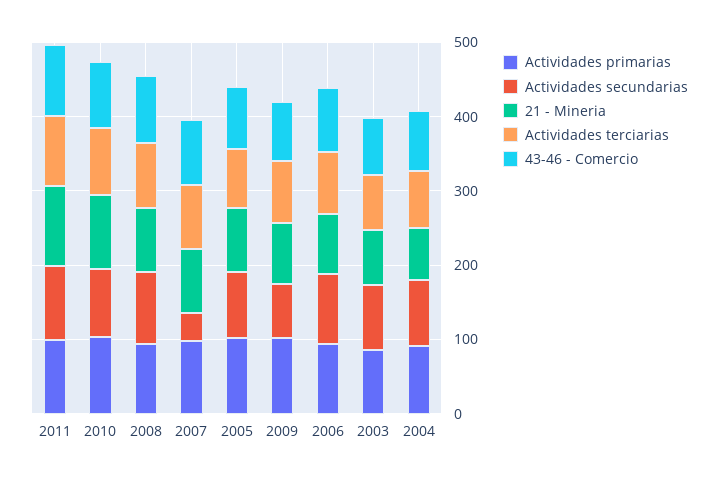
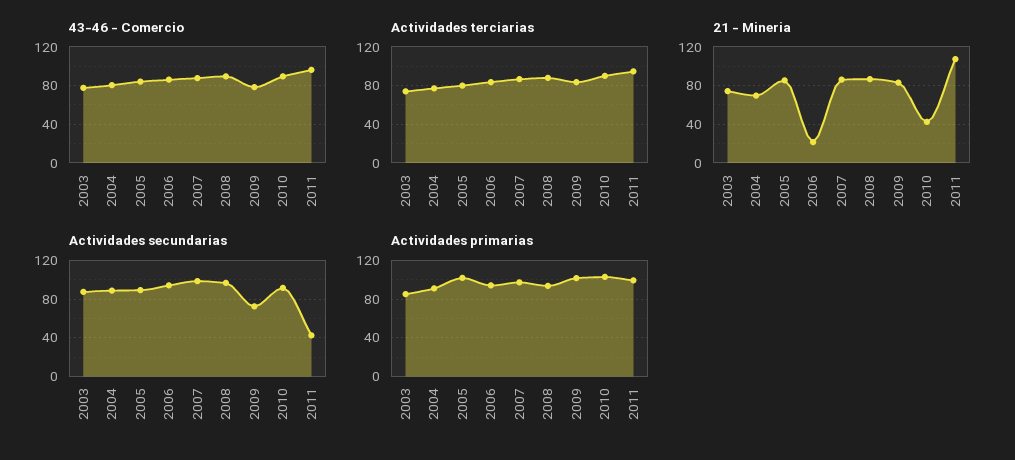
Actividades secundarias, 2011: 100 -> 40
21 - Mineria, 2010: 100 -> 40
Actividades secundarias, 2007: 40 -> 100
21 - Mineria, 2006: 80 -> 20

